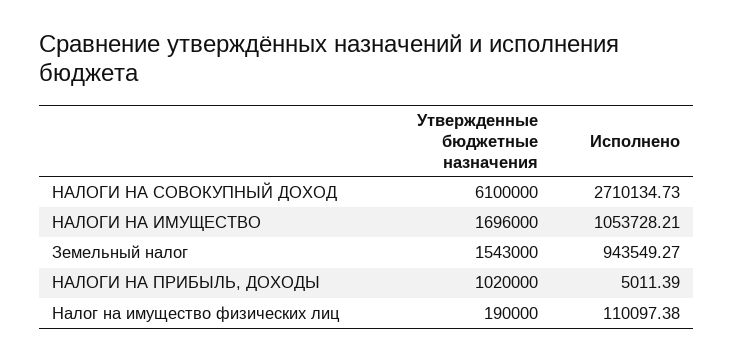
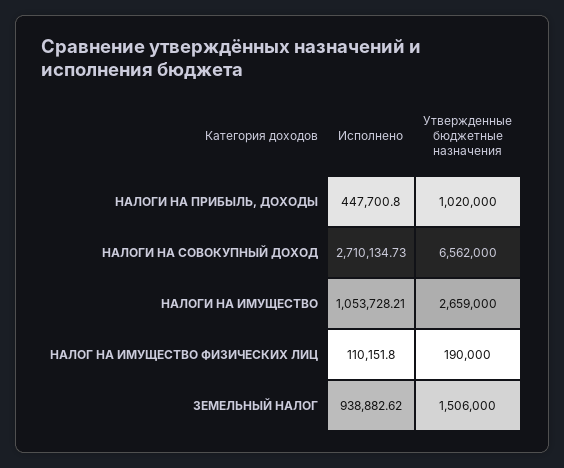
Утвержденные бюджетные назначения, НАЛОГИ НА СОВОКУПНЫЙ ДОХОД: 6100000 -> 6562000
Утвержденные бюджетные назначения, НАЛОГИ НА ИМУЩЕСТВО: 1696000 -> 2659000
Утвержденные бюджетные назначения, Земельный налог: 1543000 -> 1506000
Исполнено, Земельный налог: 943549.27 -> 938882.62
Исполнено, НАЛОГИ НА ПРИБЫЛЬ, ДОХОДЫ: 5011.39 -> 447700.8
Исполнено, Налог на имущество физических лиц: 110097.38 -> 110151.8

